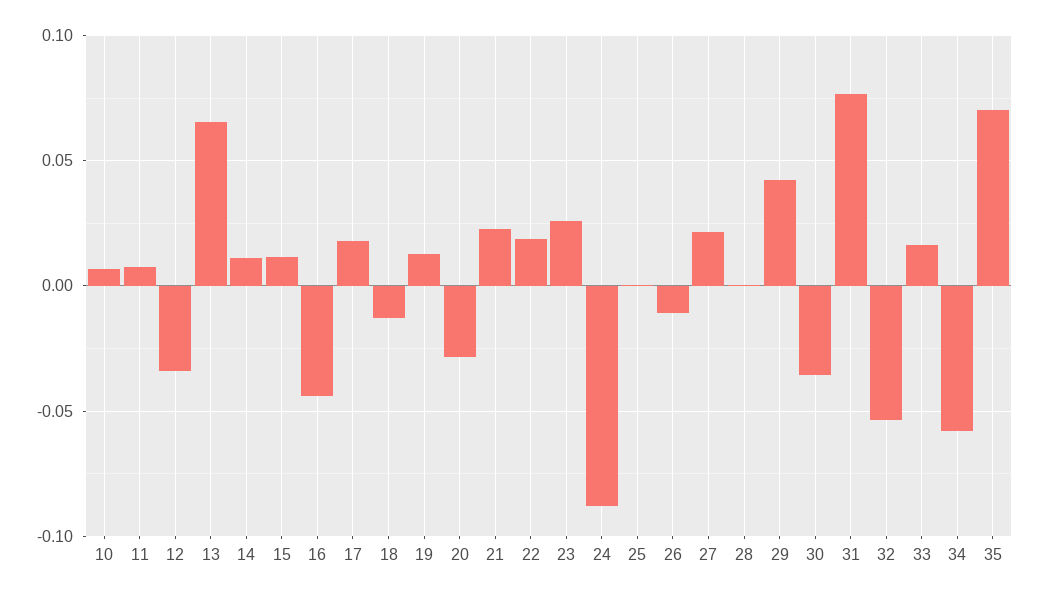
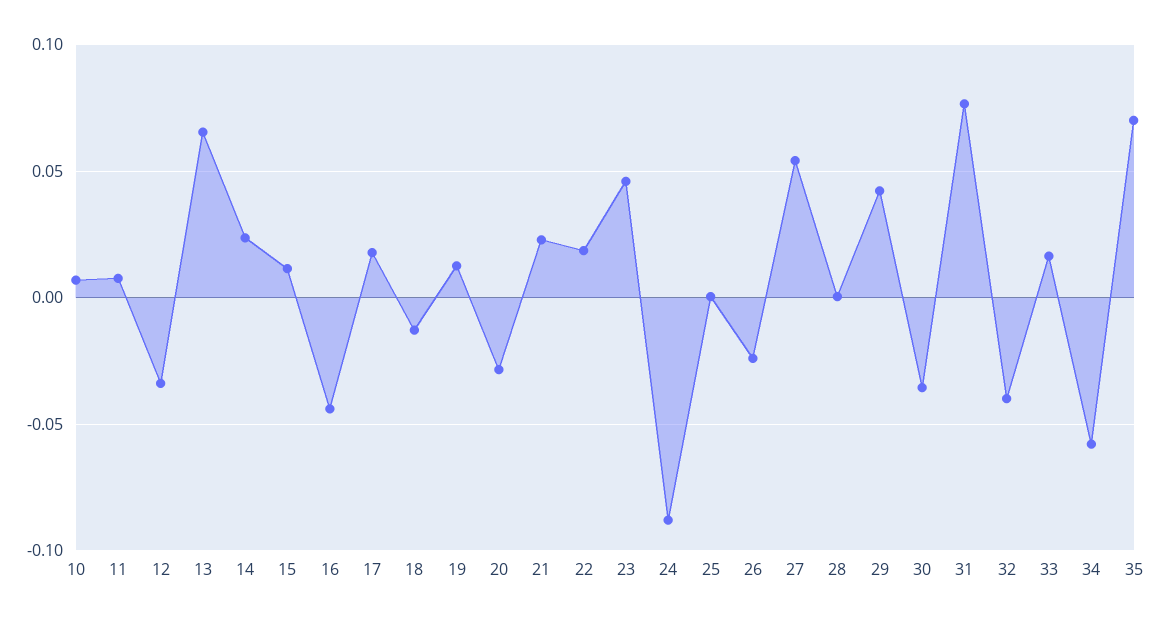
14: 0.01 -> 0.025
23: 0.025 -> 0.045
26: -0.01 -> -0.025
27: 0.02 -> 0.055
32: -0.055 -> -0.04

